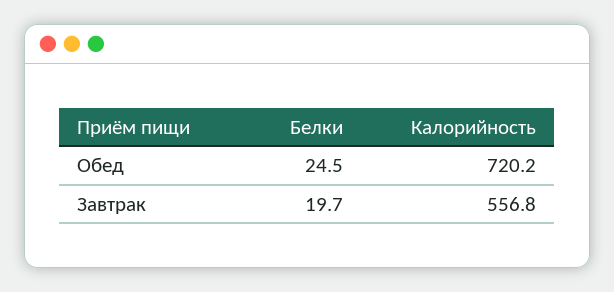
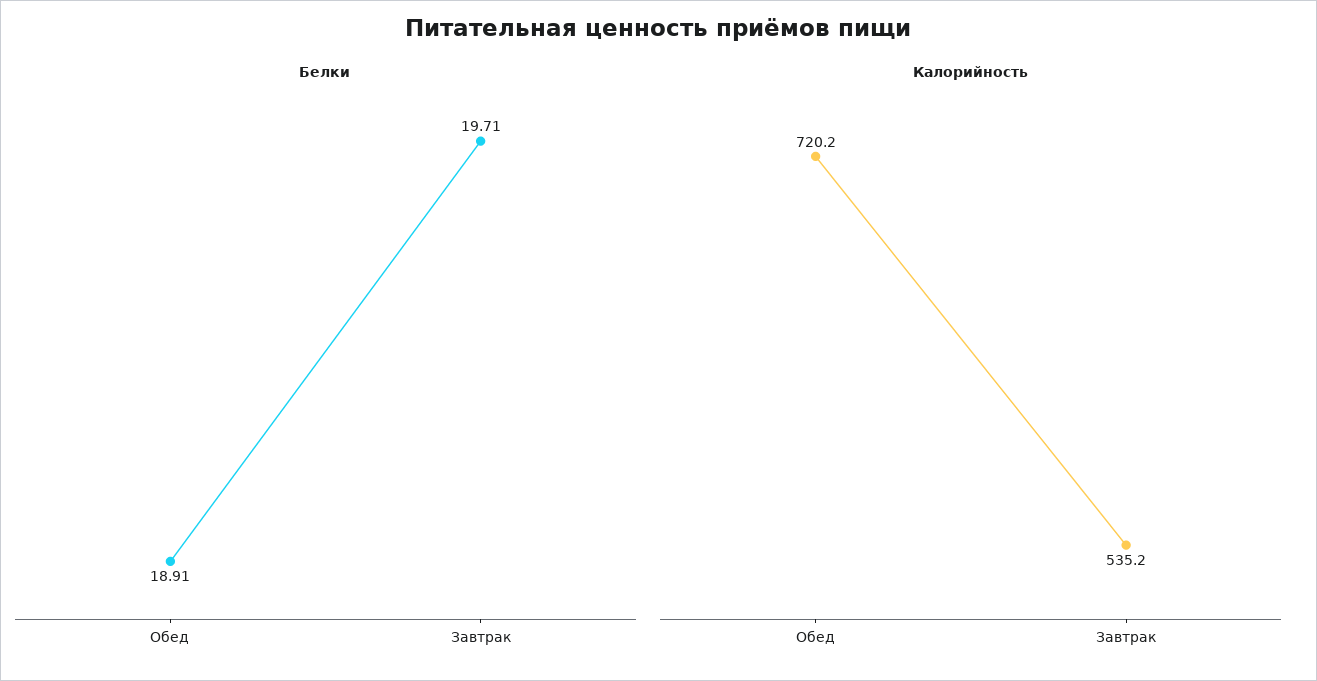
Белки, Обед: 24.5 -> 18.91
Калорийность, Завтрак: 556.8 -> 535.2

